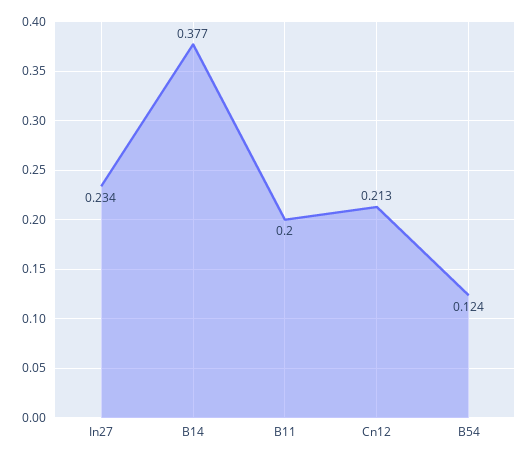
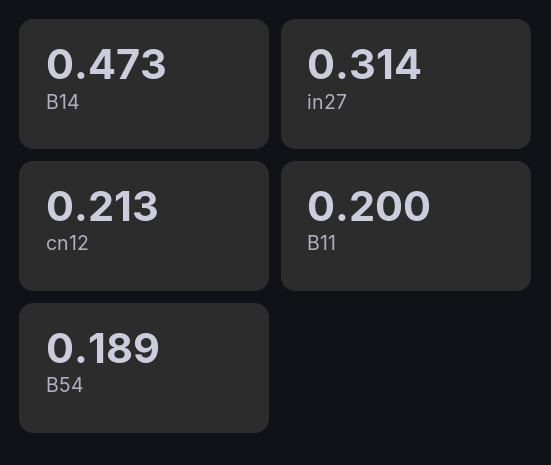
In27: 0.234 -> 0.314
B14: 0.377 -> 0.473
B54: 0.124 -> 0.189

